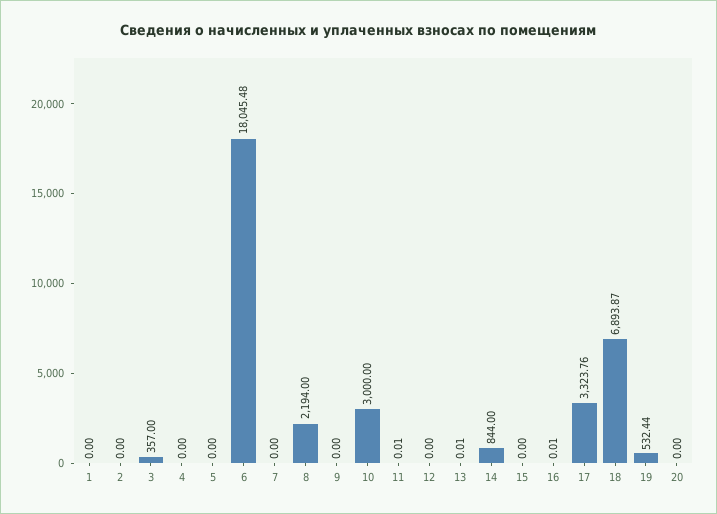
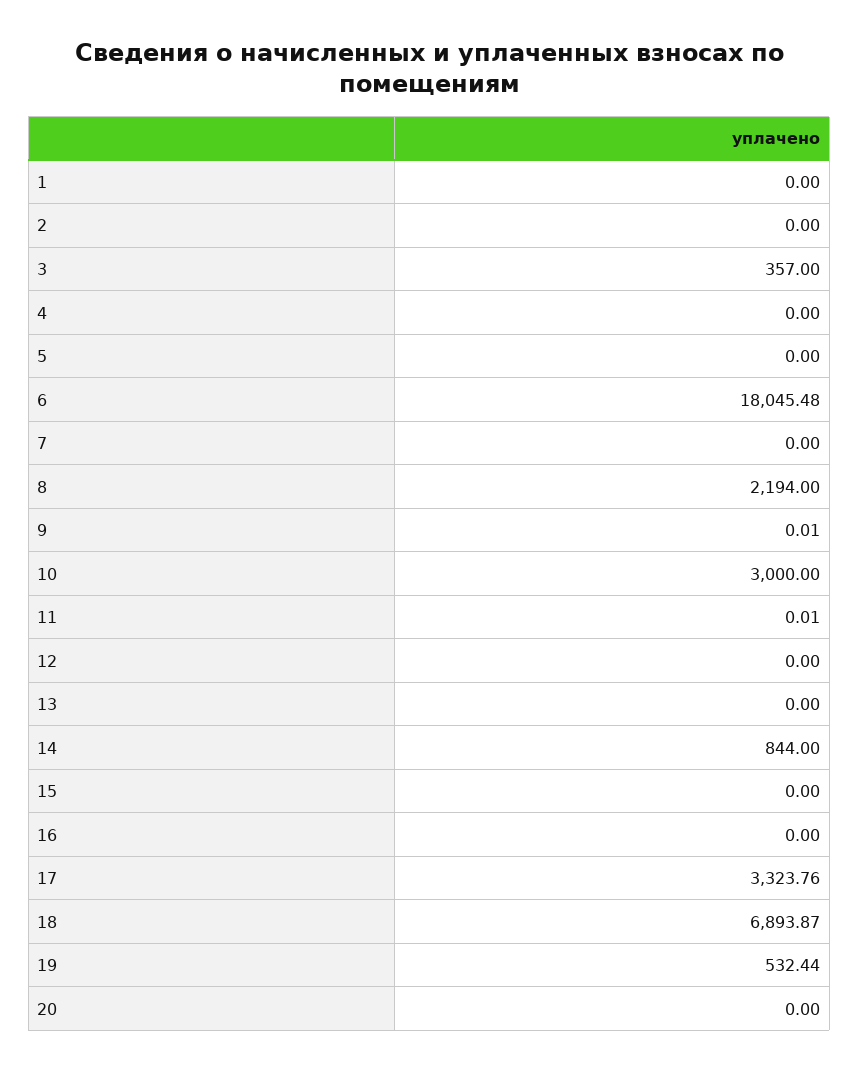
9: 0 -> 0.01
13: 0.01 -> 0
16: 0.01 -> 0

